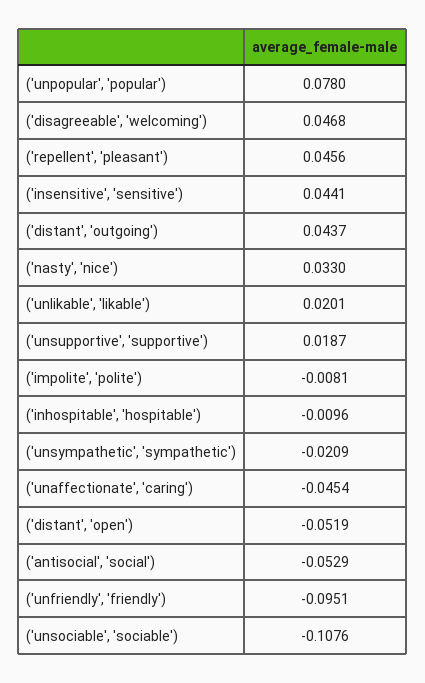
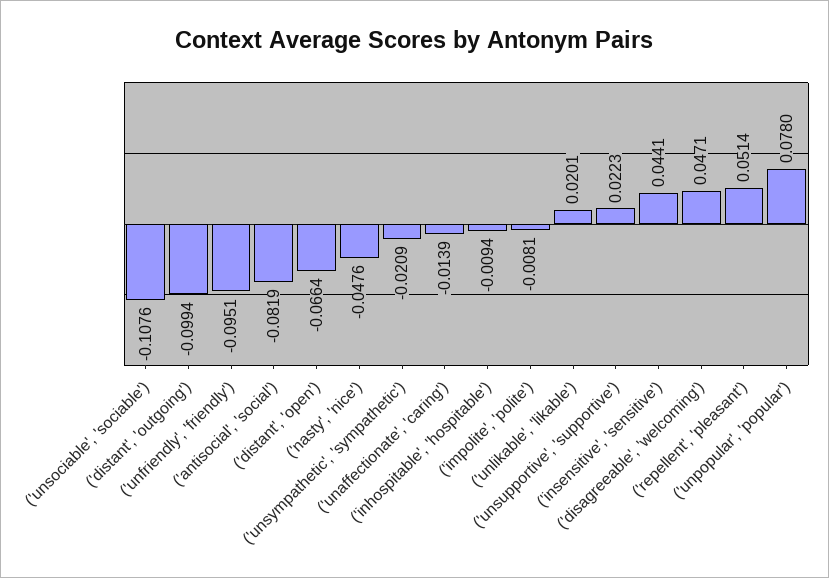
('disagreeable', 'welcoming'): 0.0468 -> 0.0471
('repellent', 'pleasant'): 0.0456 -> 0.0514
('distant', 'outgoing'): 0.0437 -> -0.0994
('nasty', 'nice'): 0.033 -> -0.0476
('unsupportive', 'supportive'): 0.0187 -> 0.0223
('inhospitable', 'hospitable'): -0.0096 -> -0.0094
('unaffectionate', 'caring'): -0.0454 -> -0.0139
('distant', 'open'): -0.0519 -> -0.0664
('antisocial', 'social'): -0.0529 -> -0.0819

